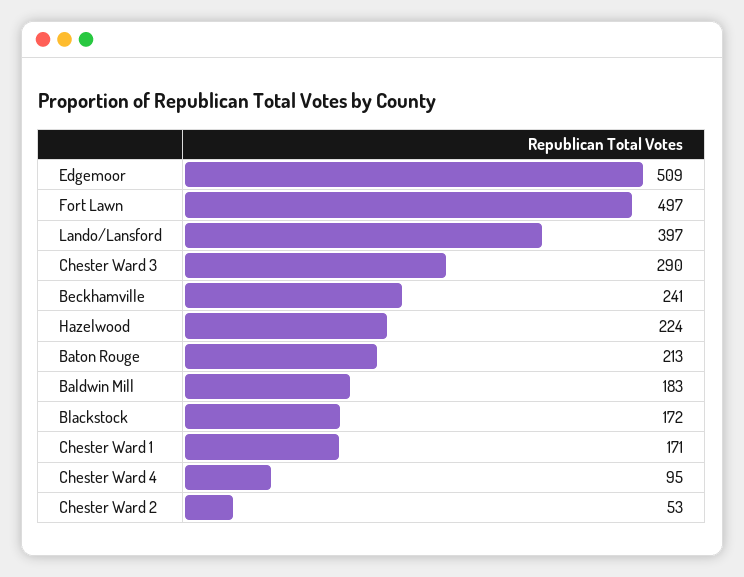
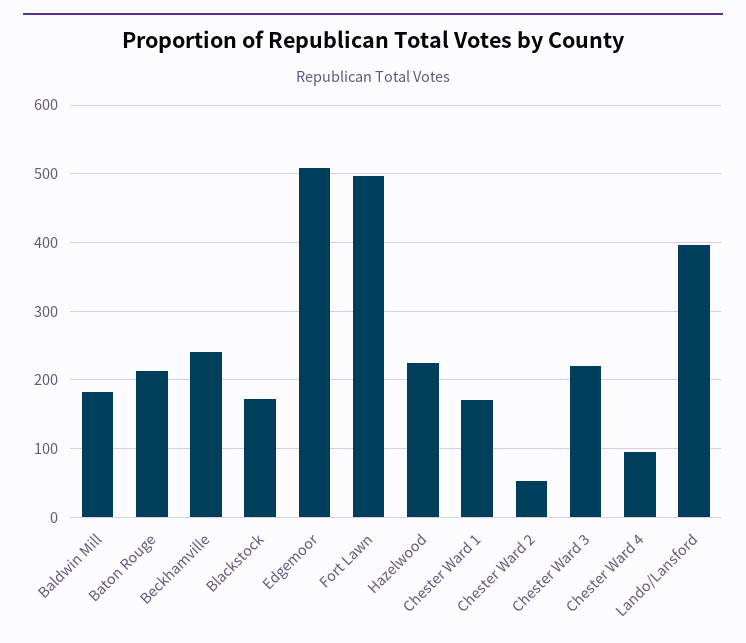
Chester Ward 3: 290 -> 220

